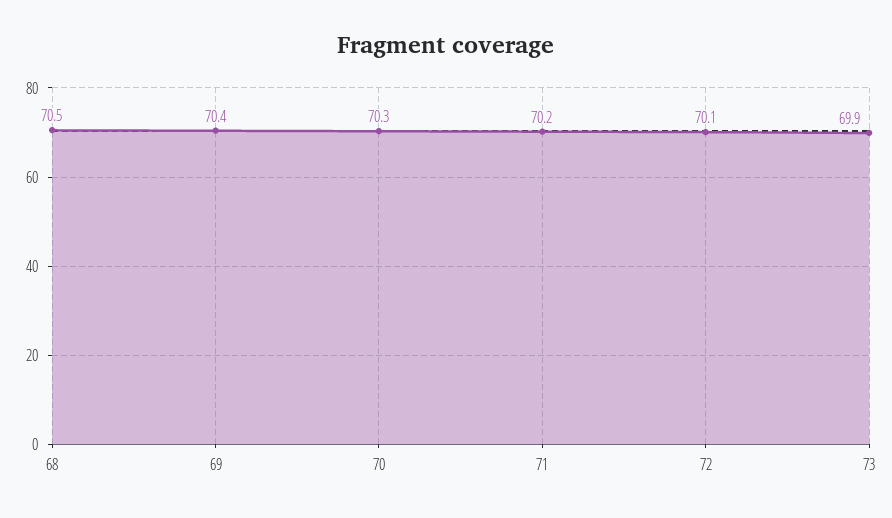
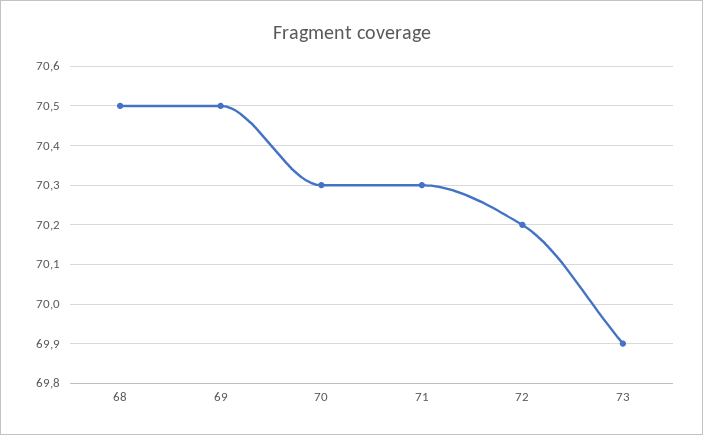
69: 70.4 -> 70.5
71: 70.2 -> 70.3
72: 70.1 -> 70.2

